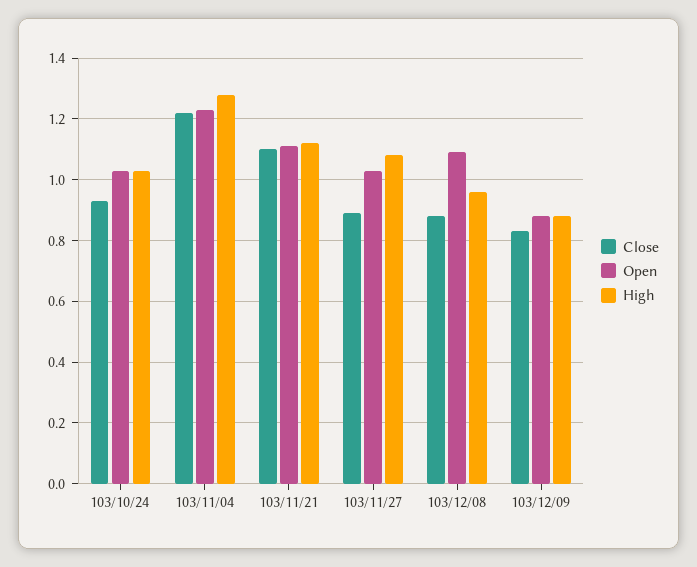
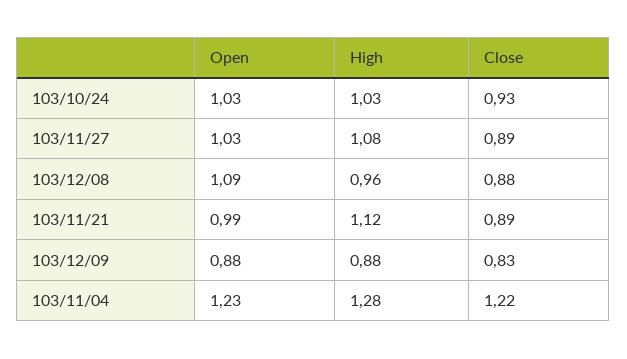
Close, 103/11/21: 1.1 -> 0.89
Open, 103/11/21: 1.1 -> 0.99

